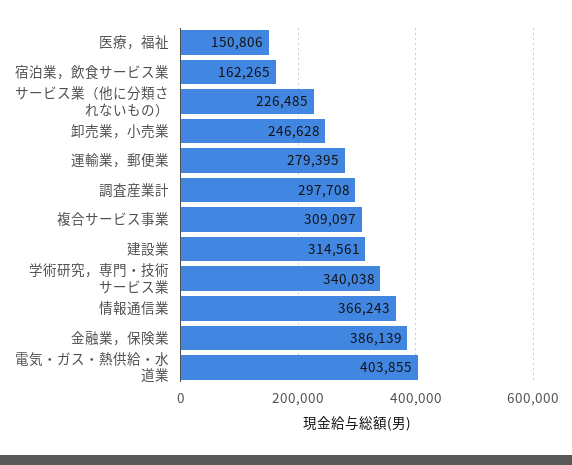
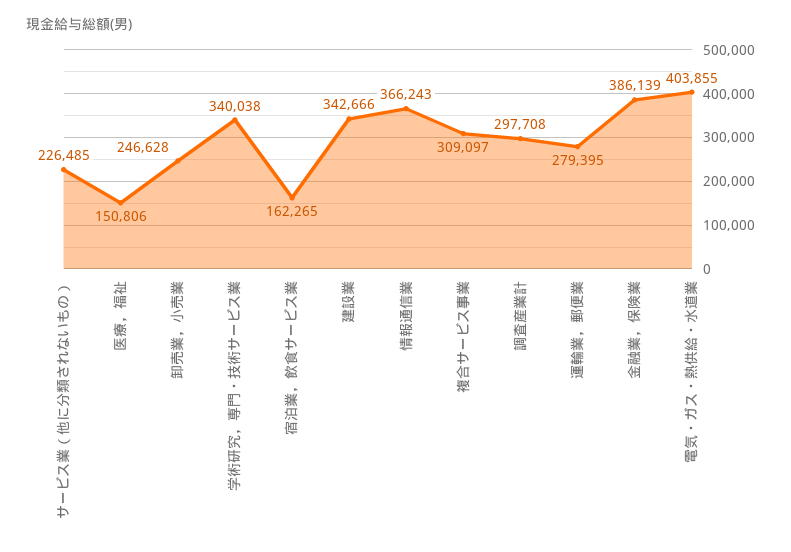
建設業: 314561 -> 342666

